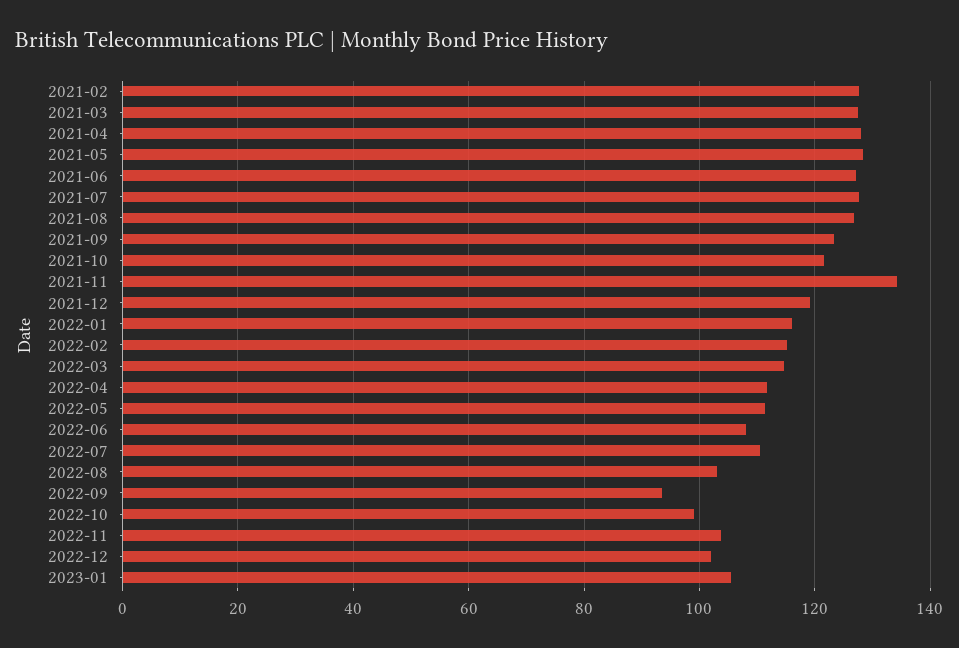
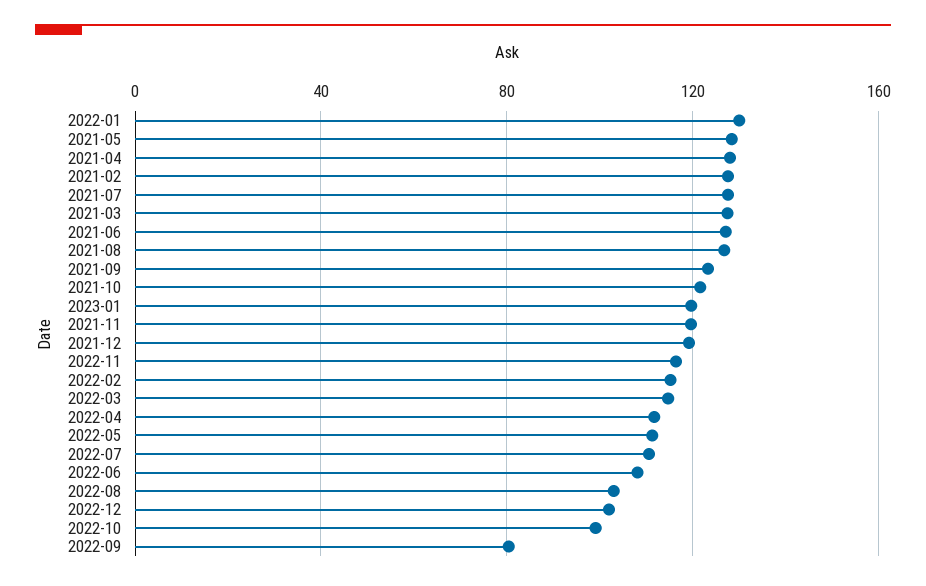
2021-11: 134 -> 120
2022-01: 116 -> 130
2022-09: 94 -> 80
2022-11: 104 -> 115
2023-01: 106 -> 120

